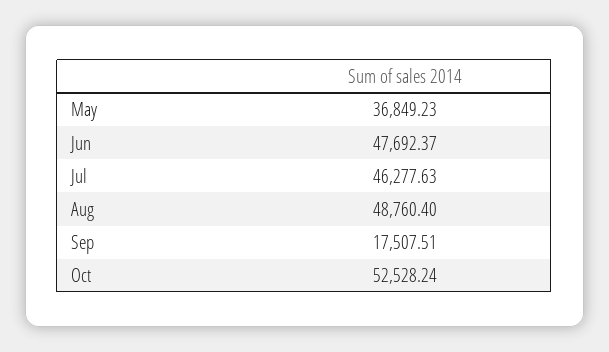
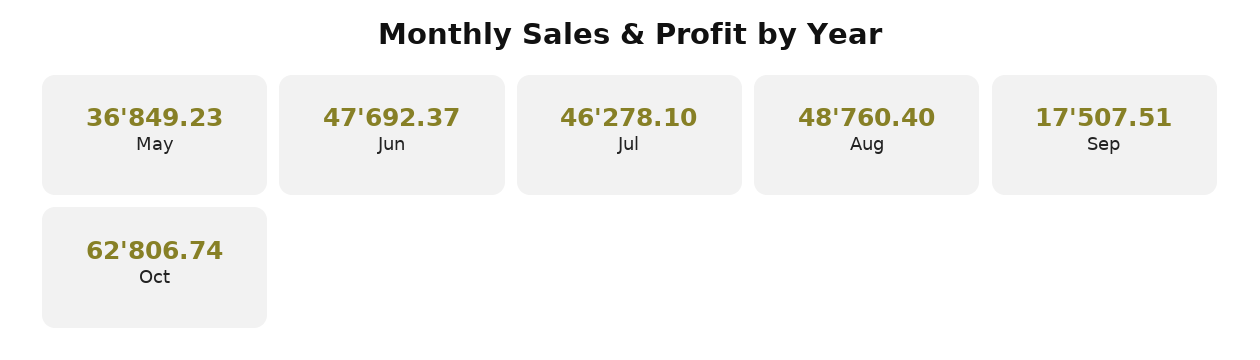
Jul: 46277.63 -> 46278.1
Oct: 52528.24 -> 62806.74

